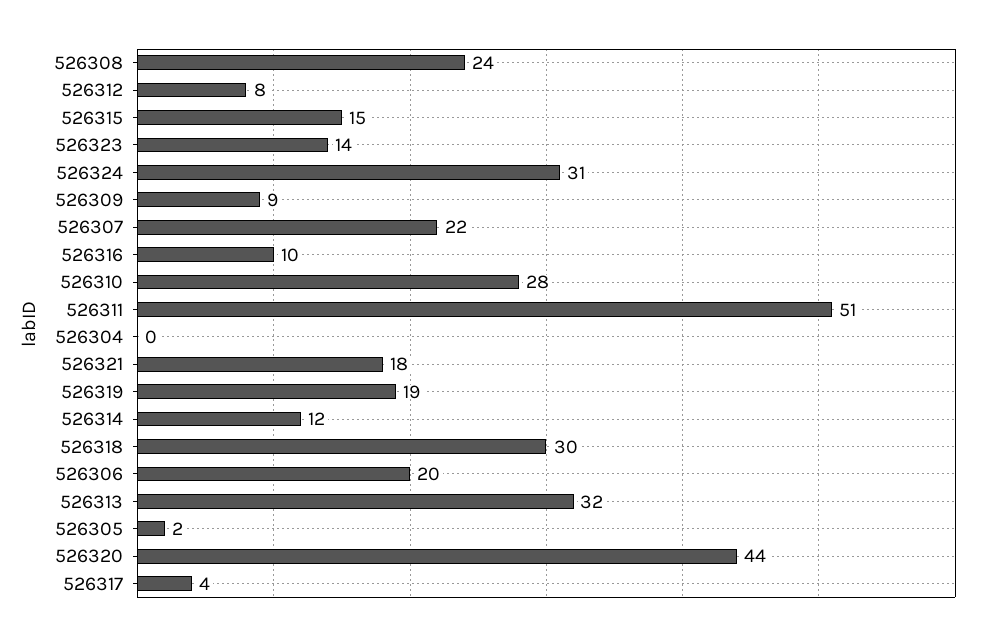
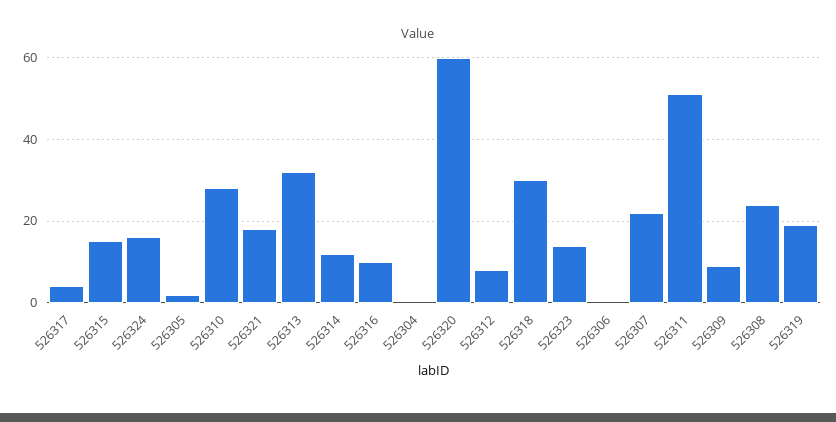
526324: 31 -> 15
526306: 20 -> 0
526320: 44 -> 60

